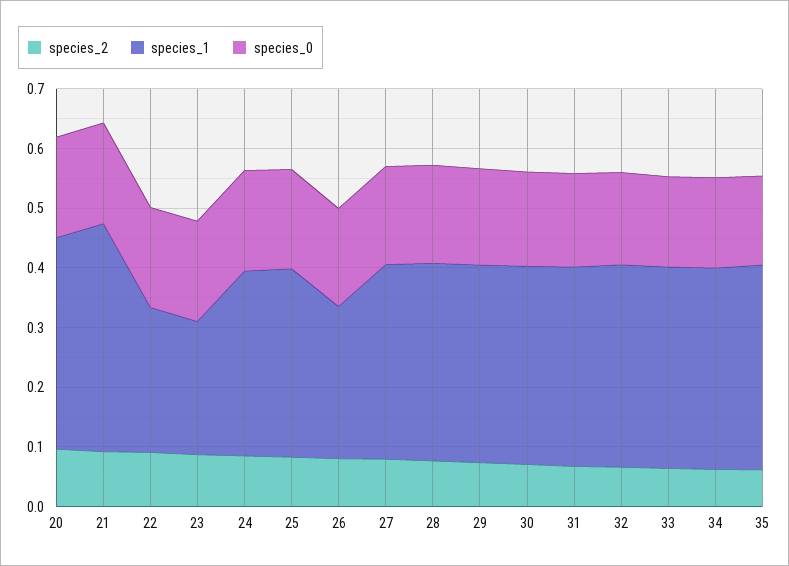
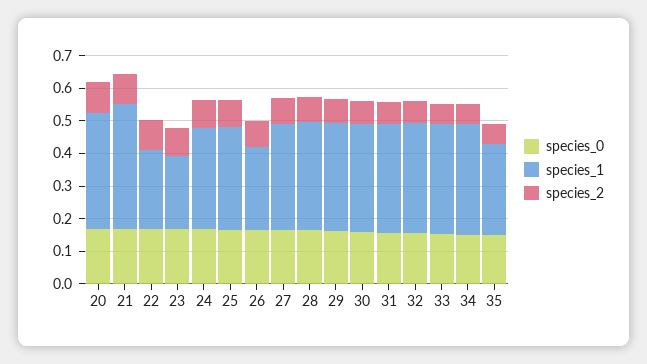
species_1, 35: 0.34 -> 0.275

